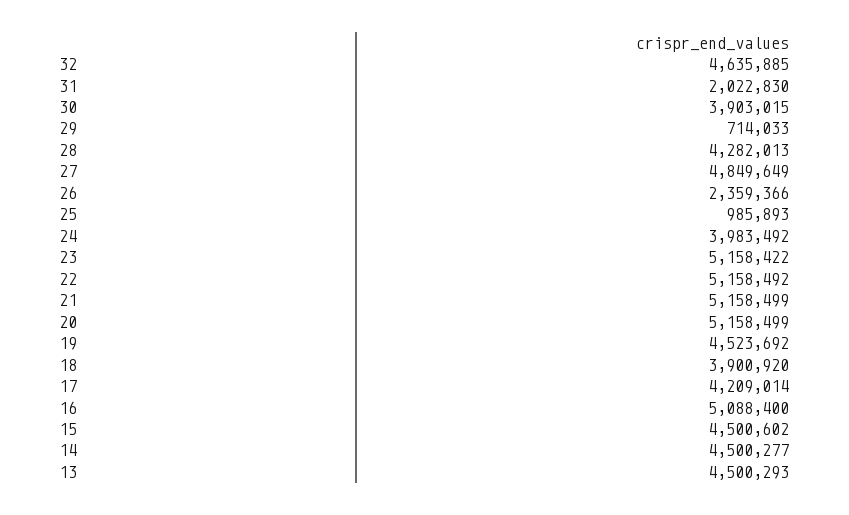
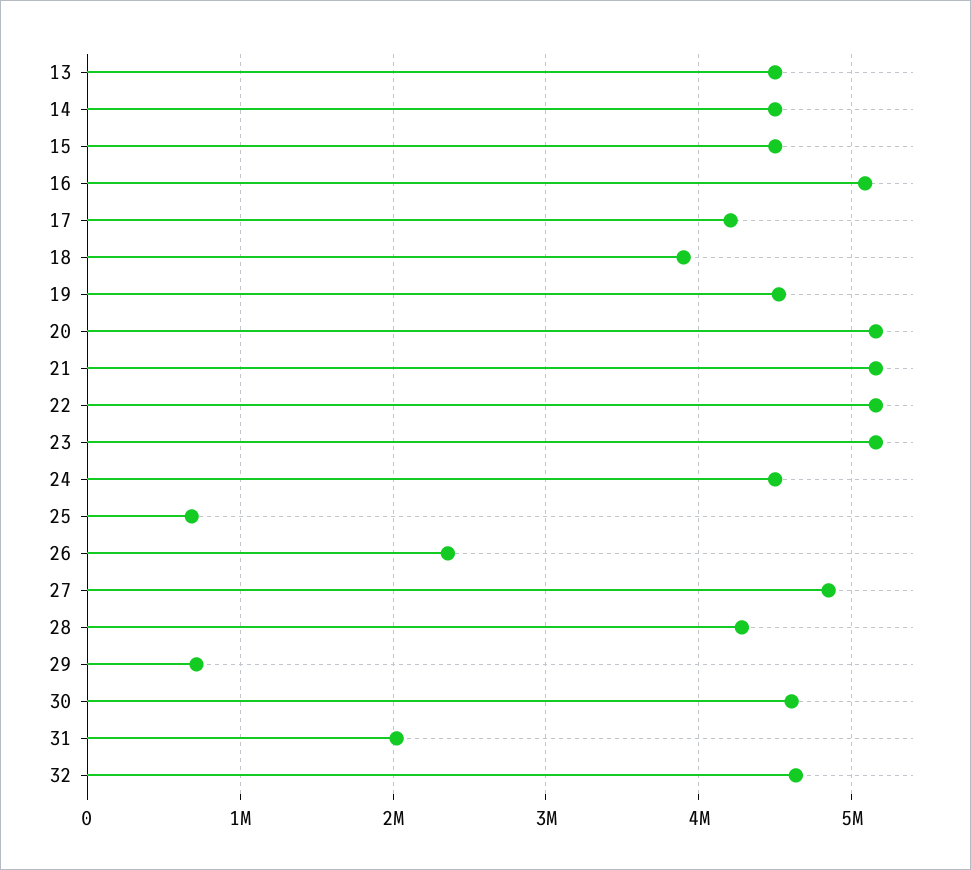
30: 3903015 -> 4600000
25: 985893 -> 700000
24: 3983492 -> 4500000

